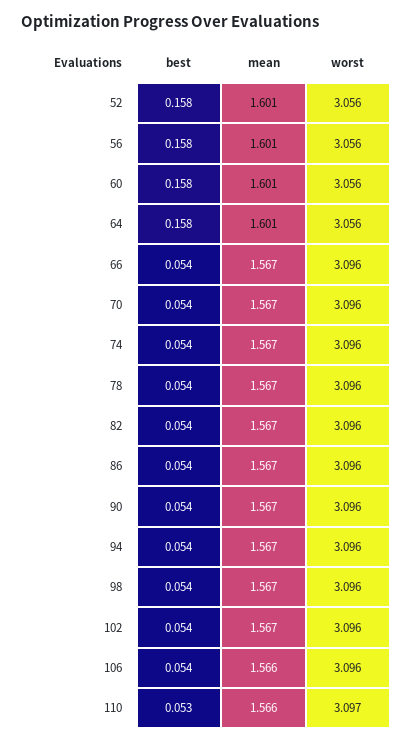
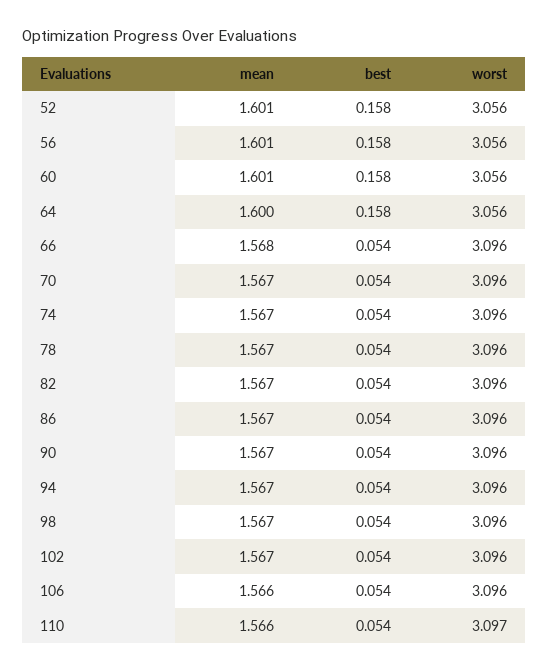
mean, 64: 1.601 -> 1.6
mean, 66: 1.567 -> 1.568
best, 110: 0.053 -> 0.054

